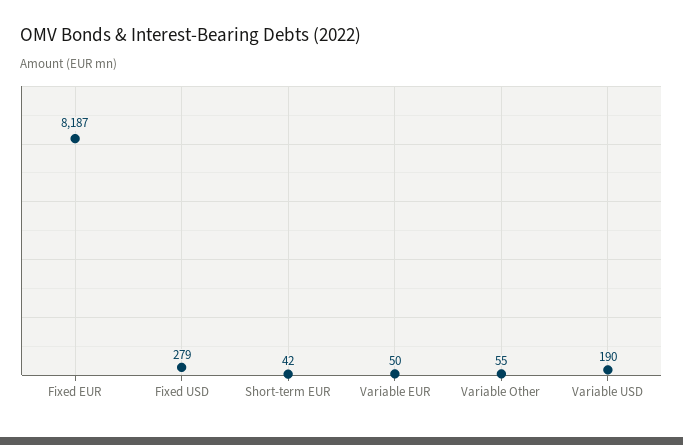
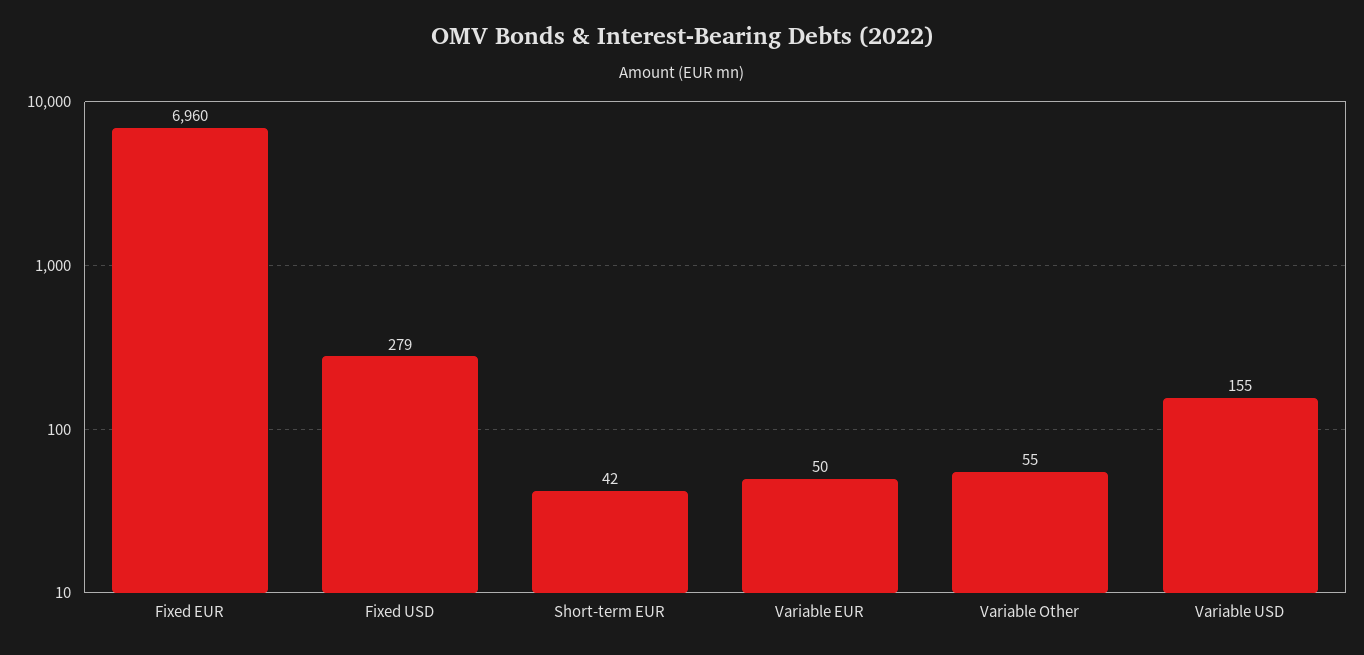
Fixed EUR: 8187 -> 6960
Variable USD: 190 -> 155

